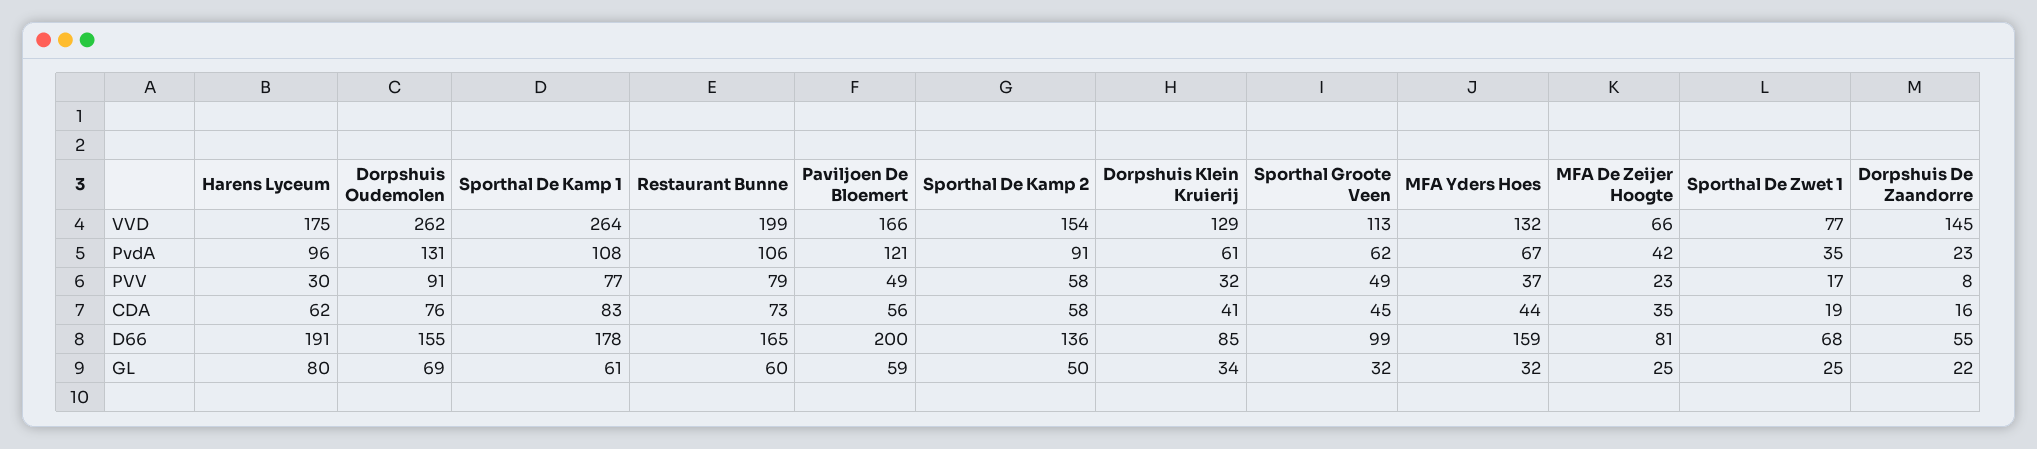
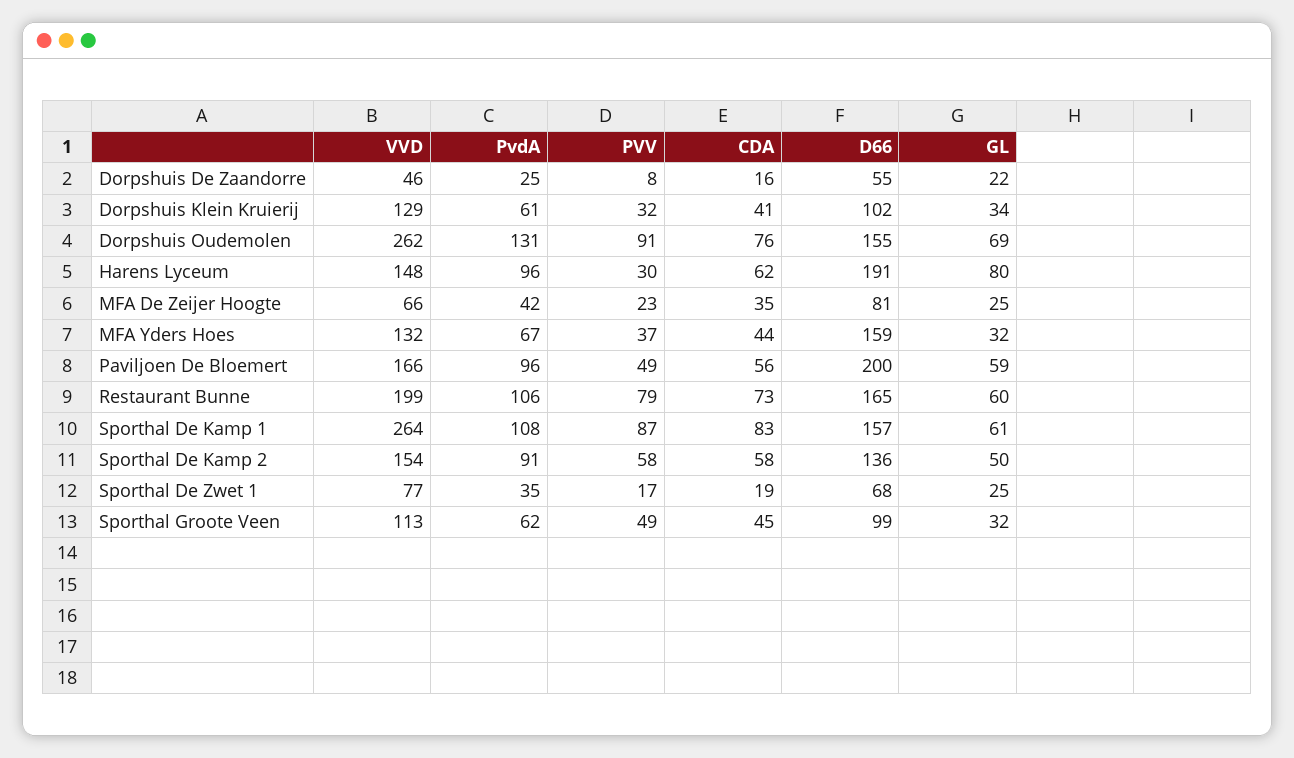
Harens Lyceum, VVD: 175 -> 148
Dorpshuis De Zaandorre, VVD: 145 -> 46
Paviljoen De Bloemert, PvdA: 121 -> 96
Dorpshuis De Zaandorre, PvdA: 23 -> 25
Sporthal De Kamp 1, PVV: 77 -> 87
Sporthal De Kamp 1, D66: 178 -> 157
Dorpshuis Klein Kruierij, D66: 85 -> 102

